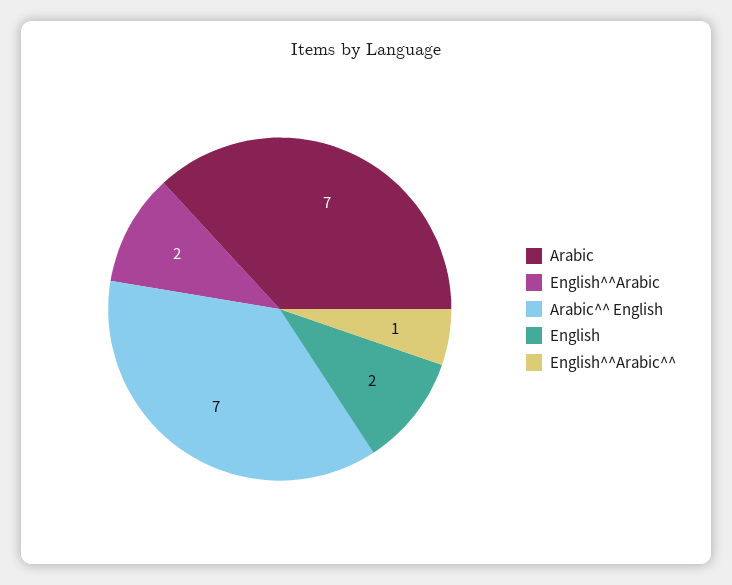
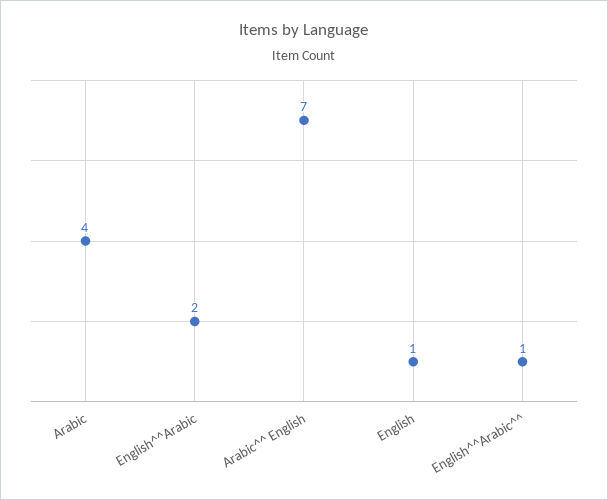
Arabic: 7 -> 4
English: 2 -> 1

